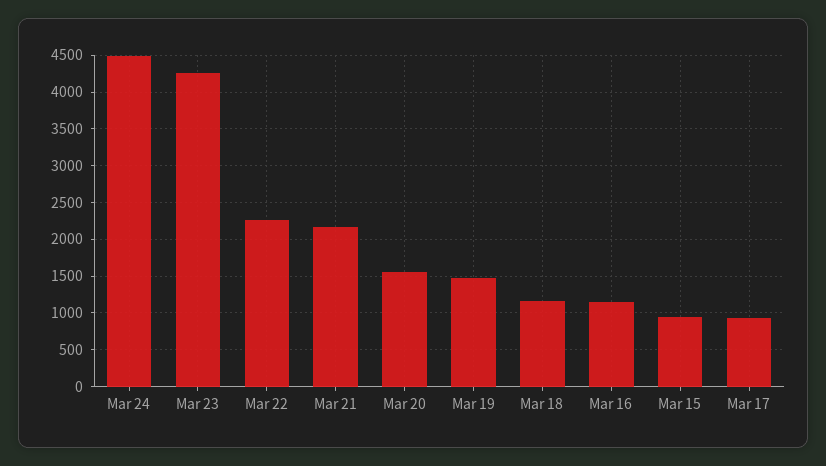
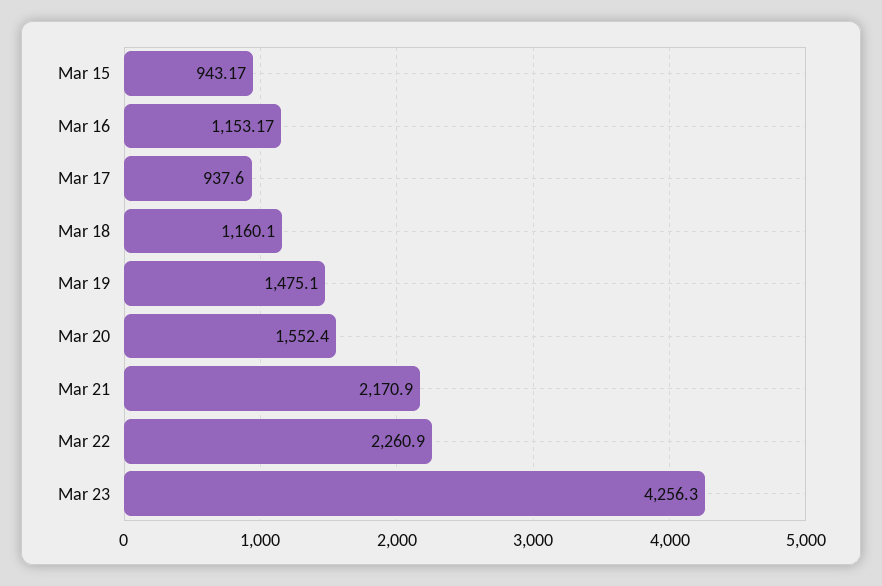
Mar 24: 4500 -> none

